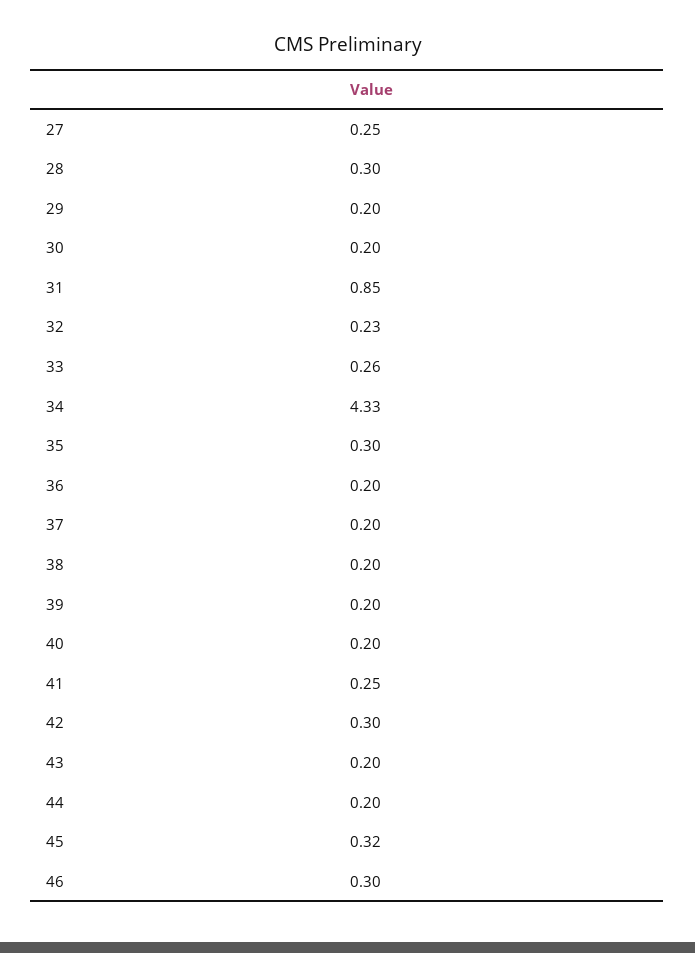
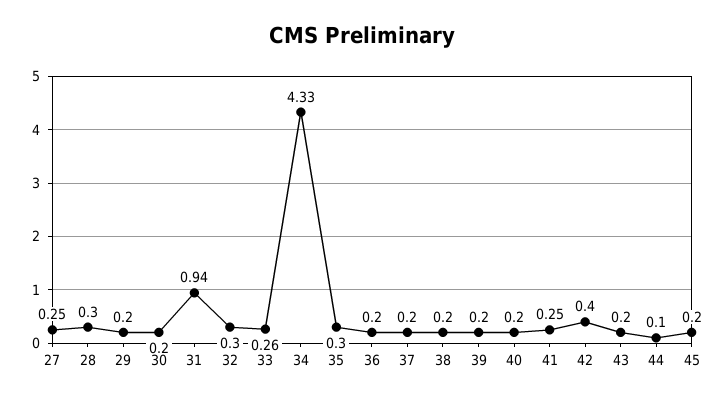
31: 0.85 -> 0.94
32: 0.23 -> 0.3
42: 0.3 -> 0.4
44: 0.2 -> 0.1
45: 0.32 -> 0.2
46: 0.3 -> none

